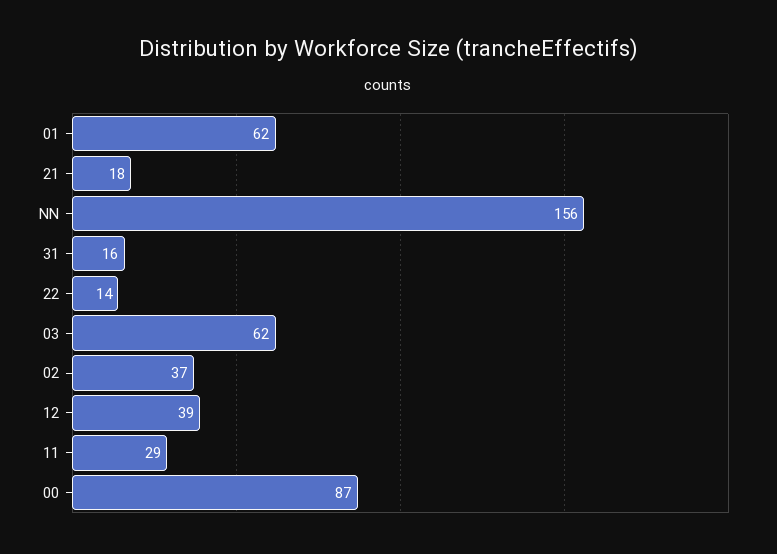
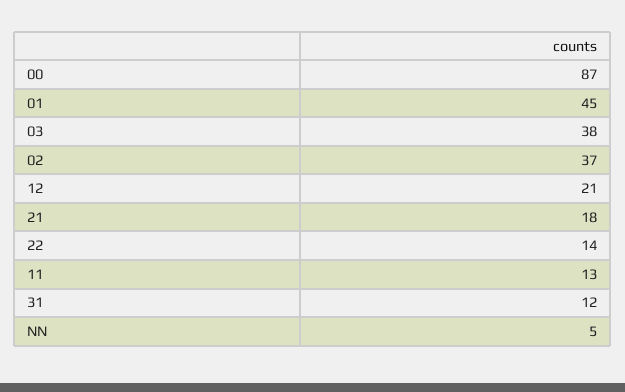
01: 62 -> 45
NN: 156 -> 5
31: 16 -> 12
03: 62 -> 38
12: 39 -> 21
11: 29 -> 13

